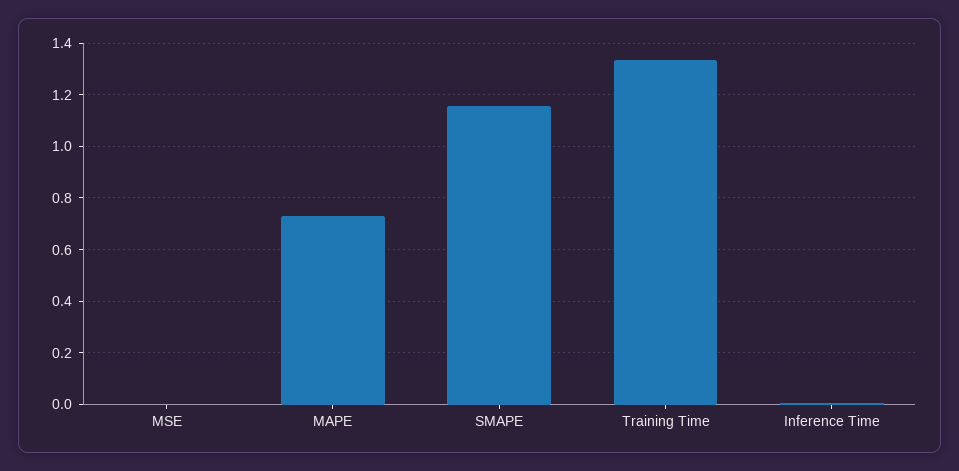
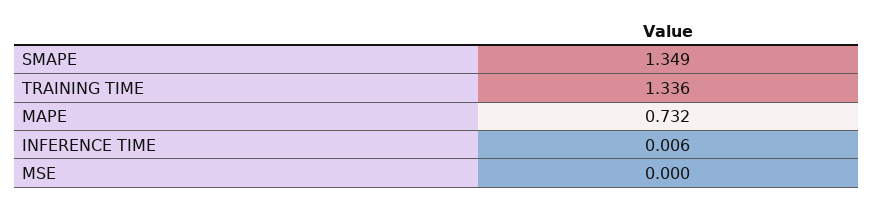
SMAPE: 1.15 -> 1.349

